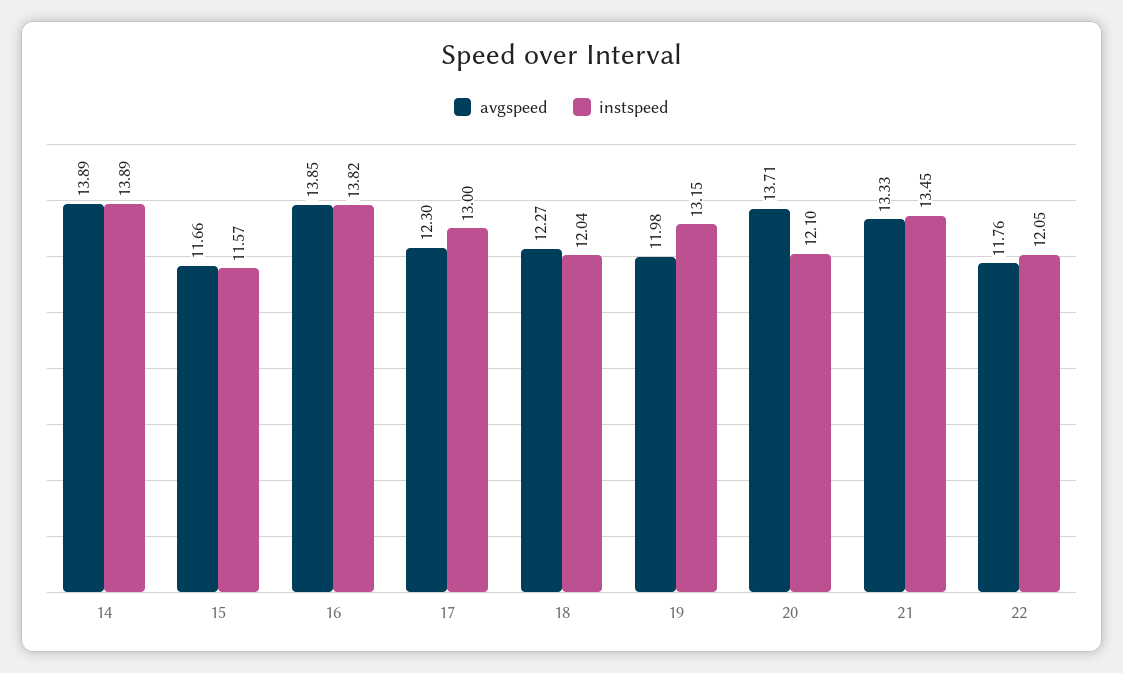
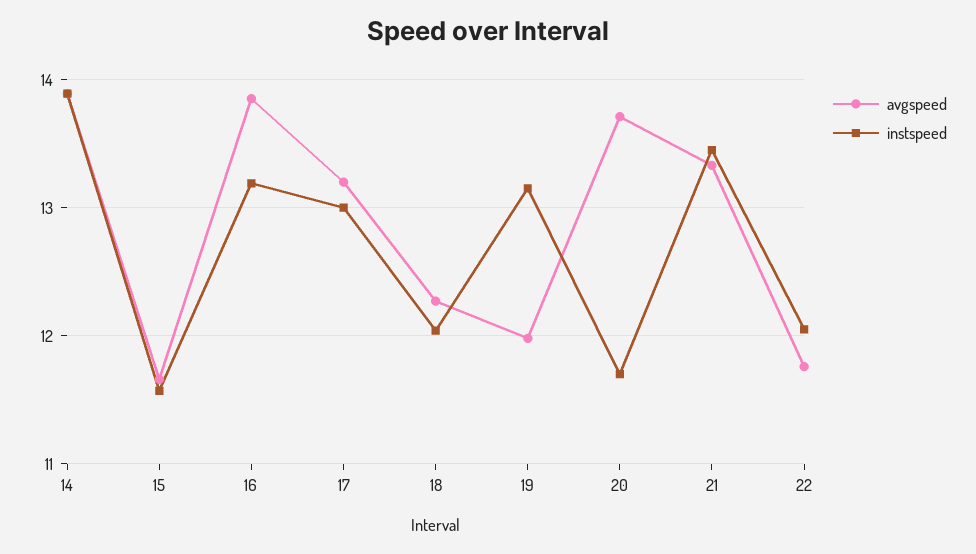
instspeed, 16: 13.82 -> 13.2
avgspeed, 17: 12.3 -> 13.2
instspeed, 20: 12.1 -> 11.7

